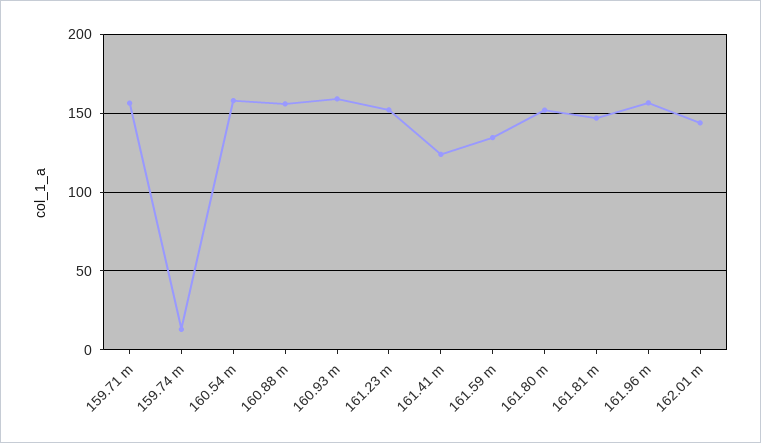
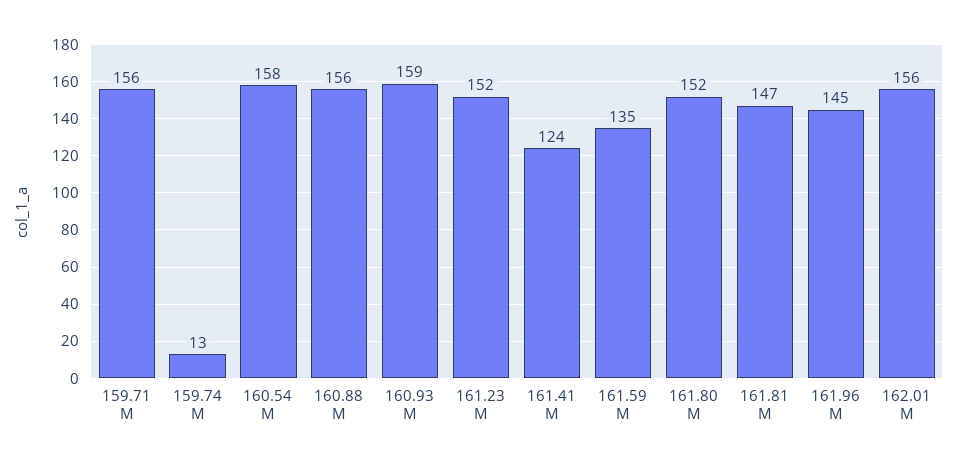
161.96 m: 155 -> 145
162.01 m: 145 -> 156

